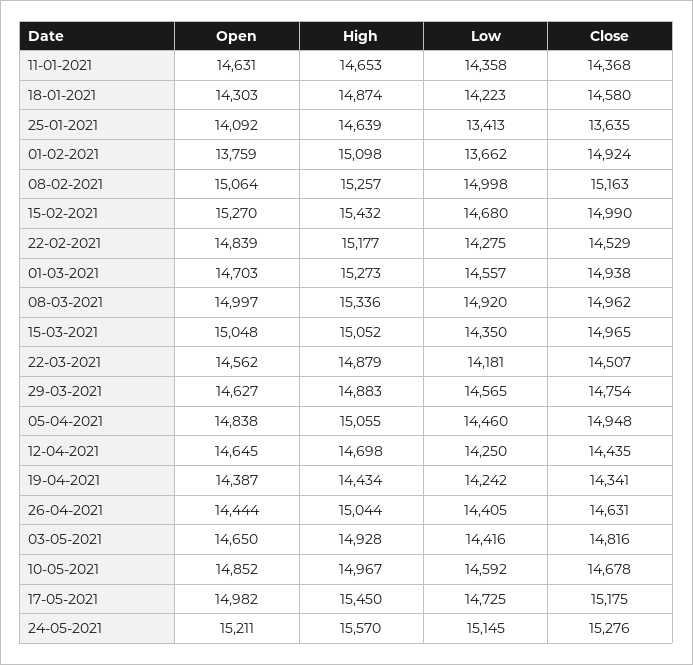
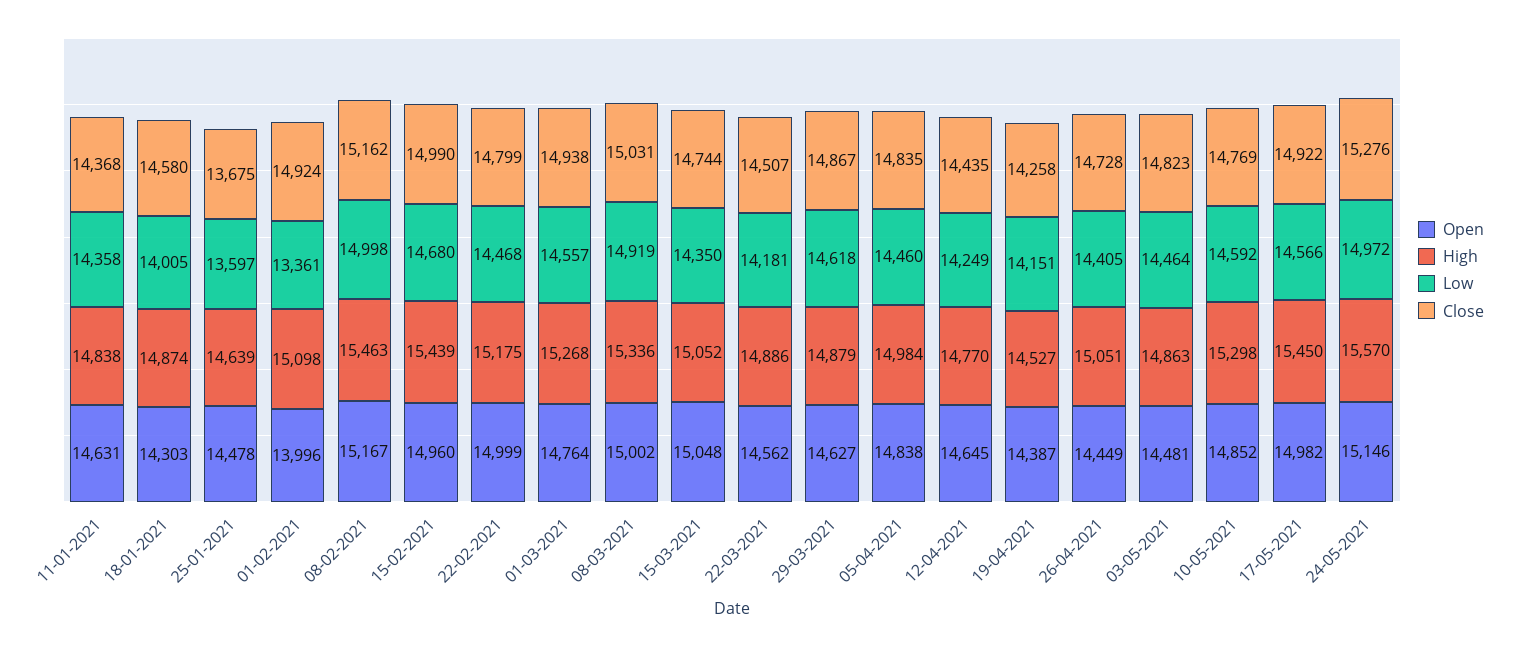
High, 11-01-2021: 14653 -> 14838
Low, 18-01-2021: 14223 -> 14005
Open, 25-01-2021: 14092 -> 14478
Low, 25-01-2021: 13413 -> 13597
Close, 25-01-2021: 13635 -> 13675
Open, 01-02-2021: 13759 -> 13996
Low, 01-02-2021: 13662 -> 13361
Open, 08-02-2021: 15064 -> 15167
High, 08-02-2021: 15257 -> 15463
Close, 08-02-2021: 15163 -> 15162
Open, 15-02-2021: 15270 -> 14960
High, 15-02-2021: 15432 -> 15439
Open, 22-02-2021: 14839 -> 14999
High, 22-02-2021: 15177 -> 15175
Low, 22-02-2021: 14275 -> 14468
Close, 22-02-2021: 14529 -> 14799
Open, 01-03-2021: 14703 -> 14764
High, 01-03-2021: 15273 -> 15268
Open, 08-03-2021: 14997 -> 15002
Low, 08-03-2021: 14920 -> 14919
Close, 08-03-2021: 14962 -> 15031
Close, 15-03-2021: 14965 -> 14744
High, 22-03-2021: 14879 -> 14886
High, 29-03-2021: 14883 -> 14879
Low, 29-03-2021: 14565 -> 14618
Close, 29-03-2021: 14754 -> 14867
High, 05-04-2021: 15055 -> 14984
Close, 05-04-2021: 14948 -> 14835
High, 12-04-2021: 14698 -> 14770
Low, 12-04-2021: 14250 -> 14249
High, 19-04-2021: 14434 -> 14527
Low, 19-04-2021: 14242 -> 14151
Close, 19-04-2021: 14341 -> 14258
Open, 26-04-2021: 14444 -> 14449
High, 26-04-2021: 15044 -> 15051
Close, 26-04-2021: 14631 -> 14728
Open, 03-05-2021: 14650 -> 14481
High, 03-05-2021: 14928 -> 14863
Low, 03-05-2021: 14416 -> 14464
Close, 03-05-2021: 14816 -> 14823
High, 10-05-2021: 14967 -> 15298
Close, 10-05-2021: 14678 -> 14769
Low, 17-05-2021: 14725 -> 14566
Close, 17-05-2021: 15175 -> 14922
Open, 24-05-2021: 15211 -> 15146
Low, 24-05-2021: 15145 -> 14972

